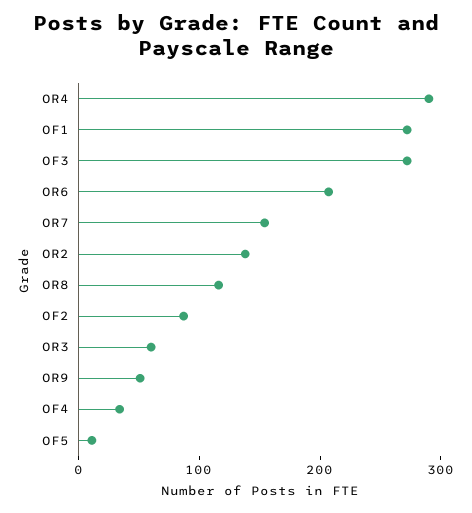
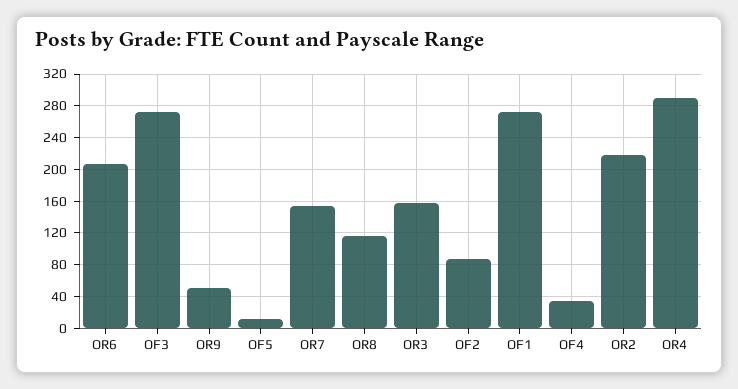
OR2: 140 -> 220
OR3: 60 -> 160

